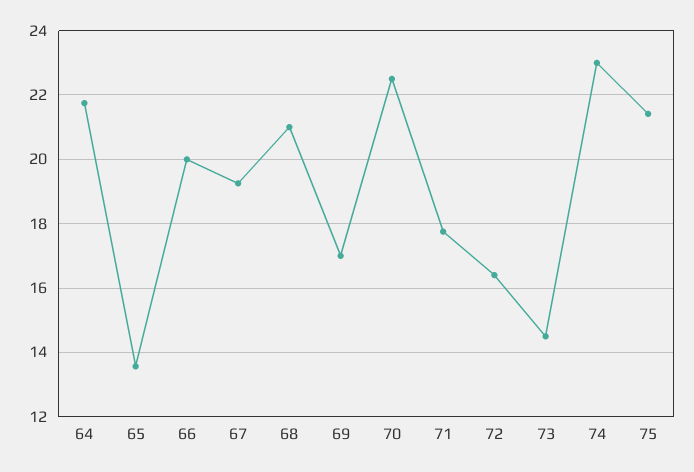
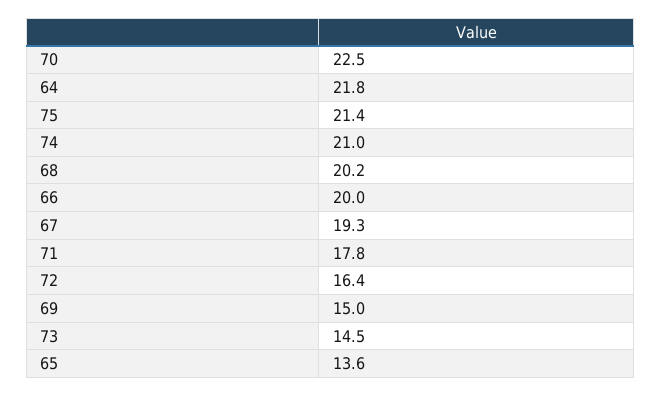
68: 21 -> 20.2
69: 17 -> 15
74: 23 -> 21

